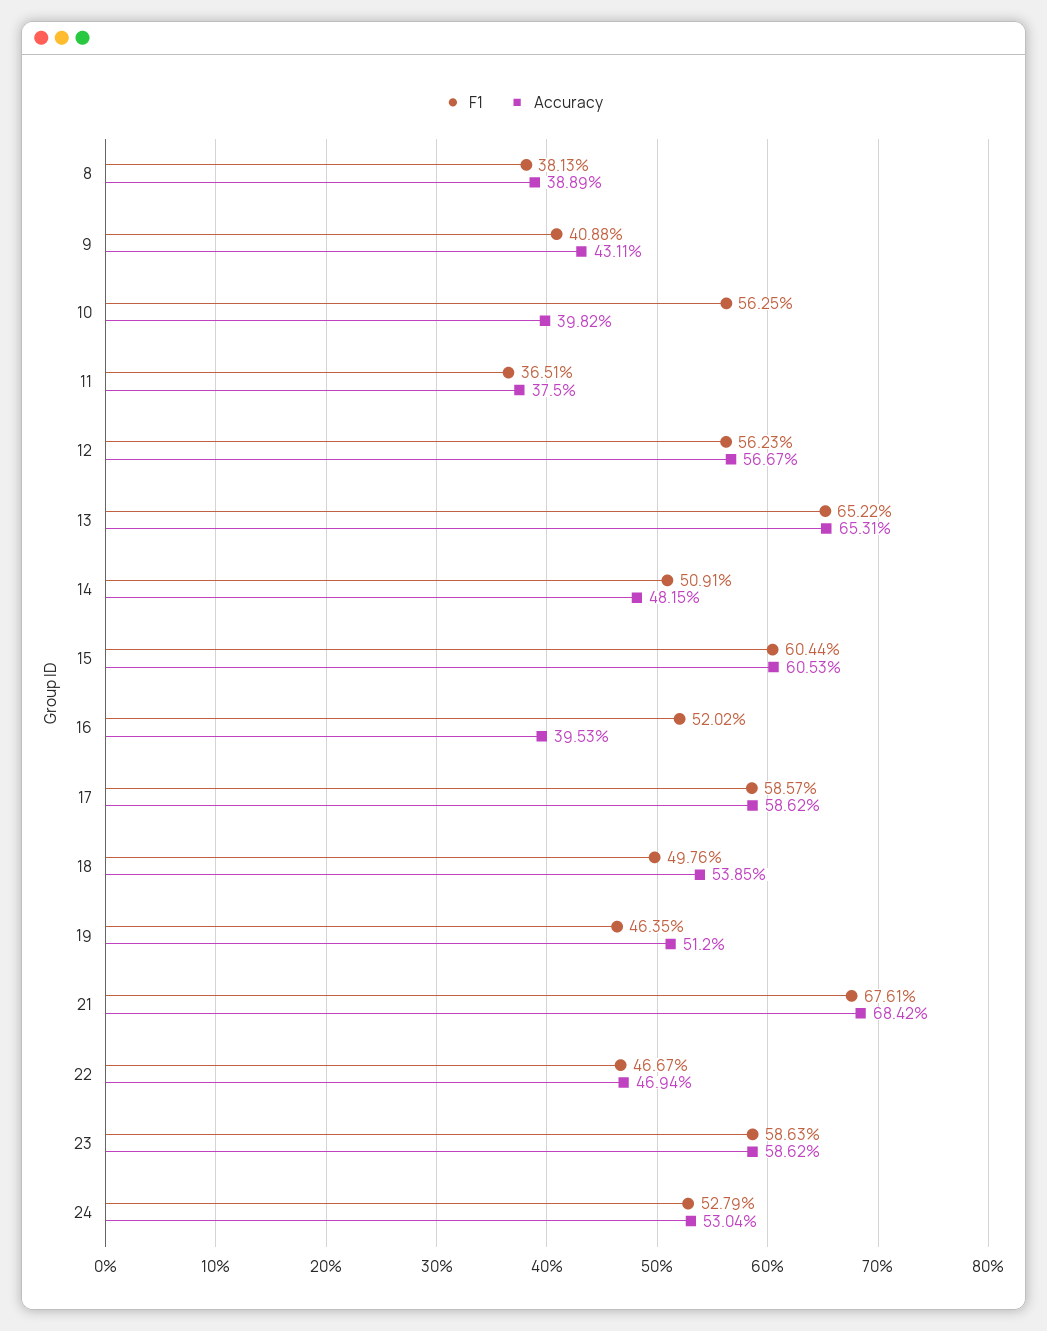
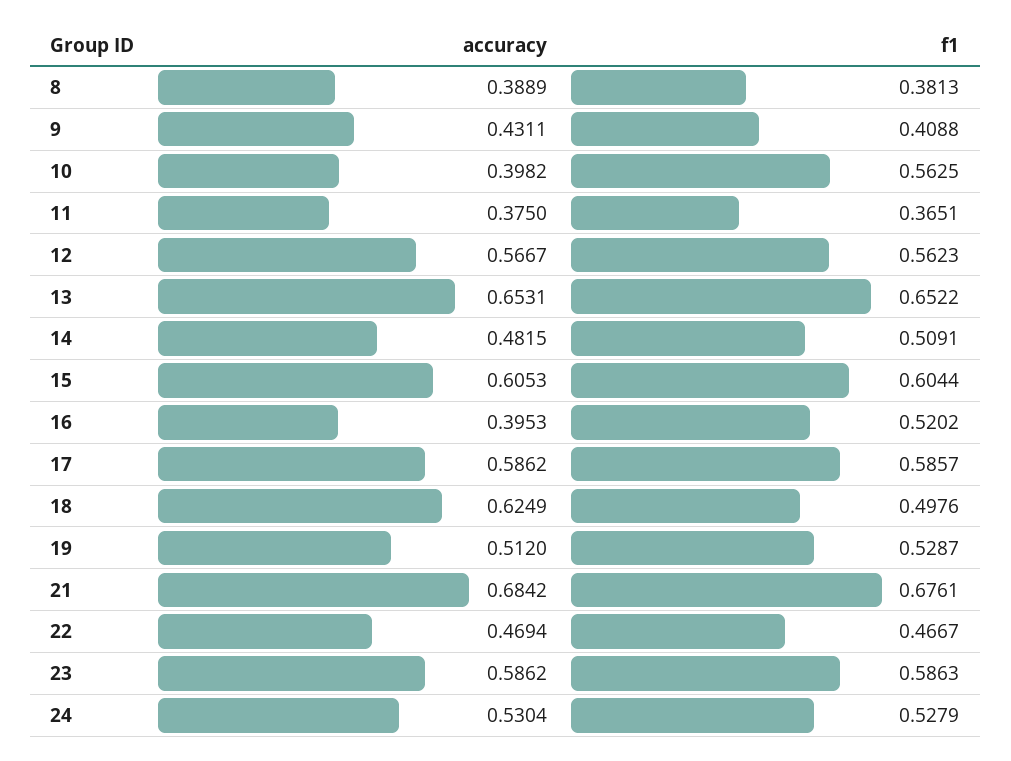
Accuracy, 18: 0.5385 -> 0.6249
F1, 19: 0.4635 -> 0.5287

